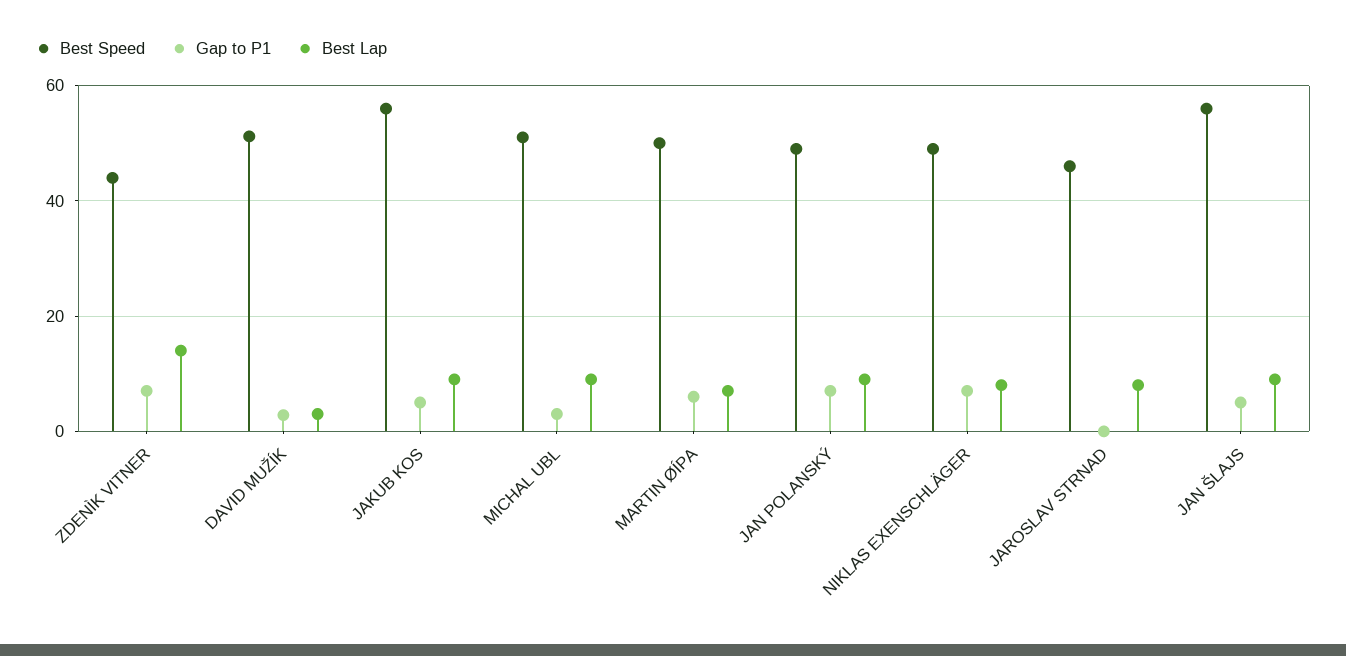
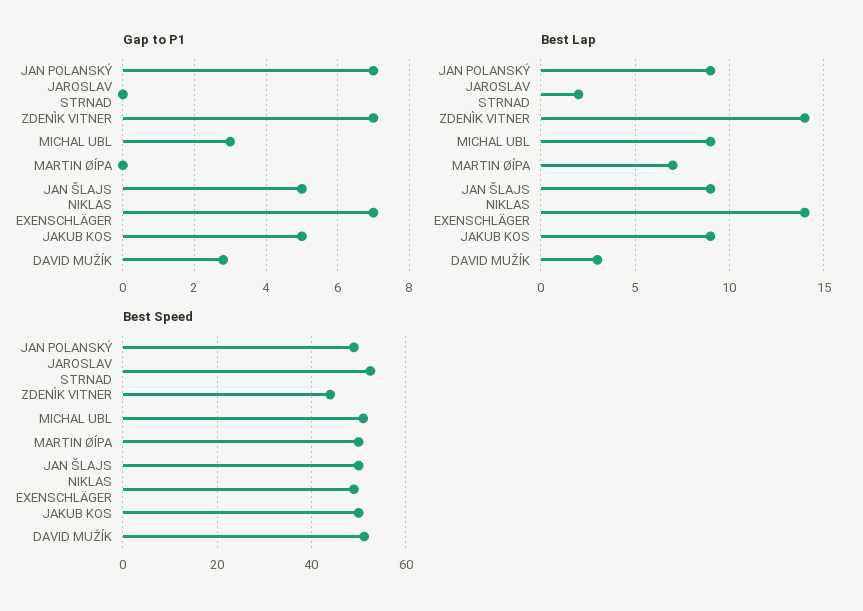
Best Speed, JAKUB KOS: 56 -> 50
Gap to P1, MARTIN ØÍPA: 6 -> 0
Best Lap, NIKLAS EXENSCHLÄGER: 8 -> 14
Best Speed, JAROSLAV STRNAD: 46 -> 52
Best Lap, JAROSLAV STRNAD: 8 -> 2
Best Speed, JAN ŠLAJS: 56 -> 50

